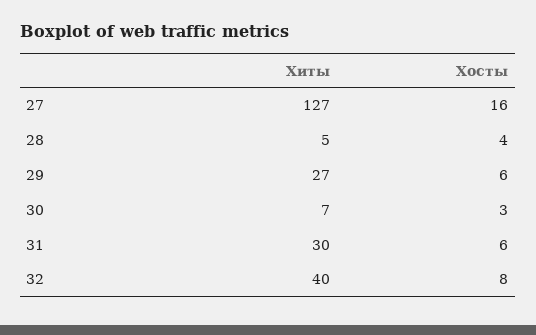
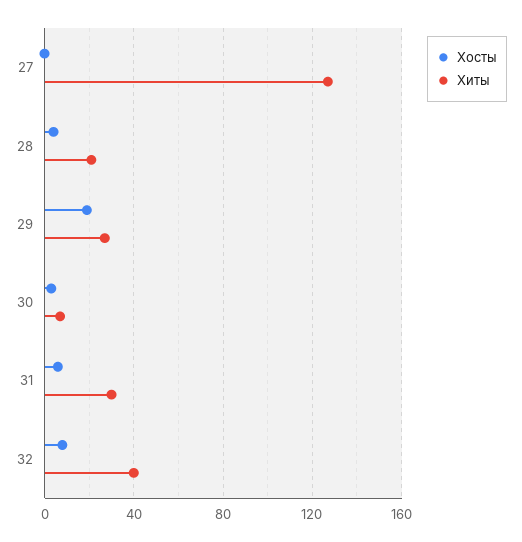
Хосты, 27: 16 -> 0
Хиты, 28: 5 -> 20
Хосты, 29: 6 -> 20

